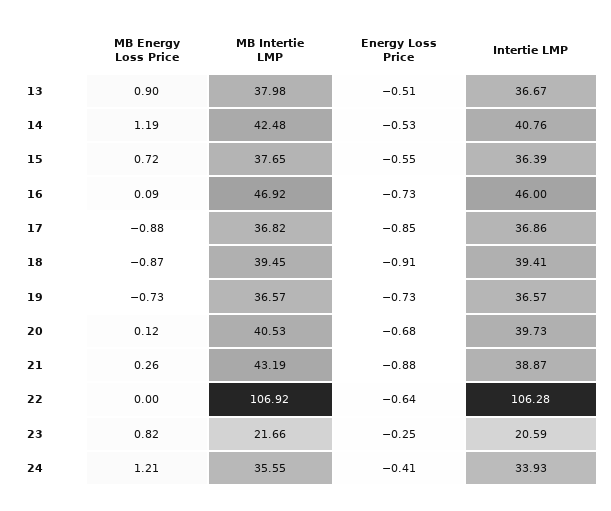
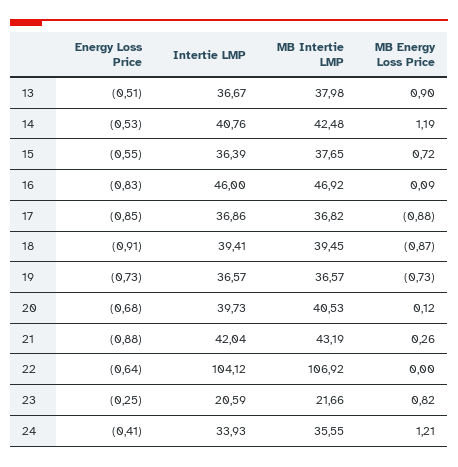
Energy Loss Price, 16: -0.73 -> -0.83
Intertie LMP, 21: 38.87 -> 42.04
Intertie LMP, 22: 106.28 -> 104.12

